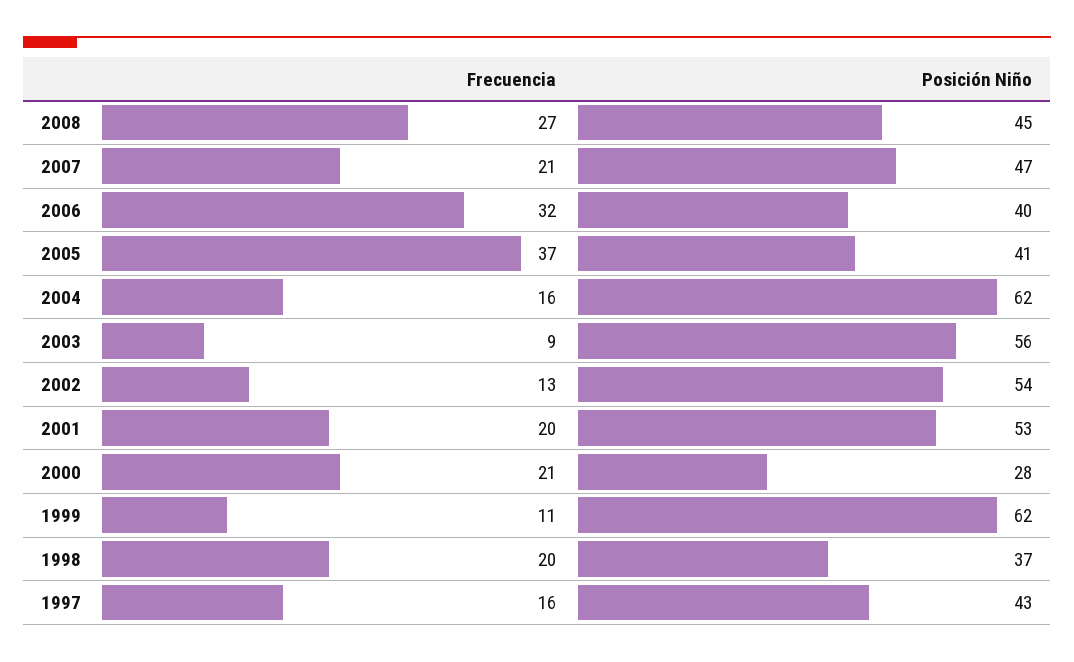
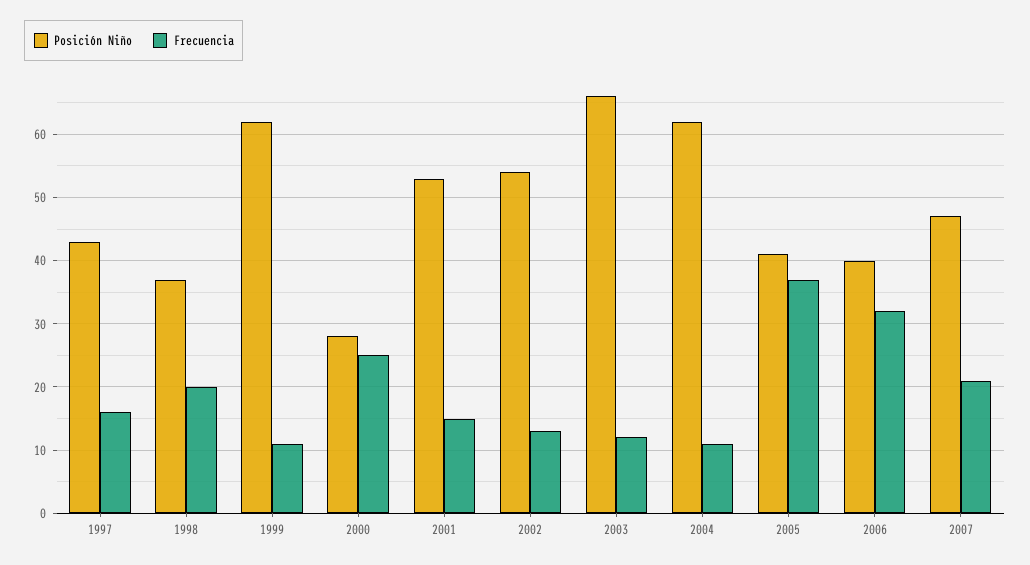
Frecuencia, 2008: 27 -> none
Posición Niño, 2008: 45 -> none
Frecuencia, 2004: 16 -> 11
Frecuencia, 2003: 9 -> 12
Posición Niño, 2003: 56 -> 66
Frecuencia, 2001: 20 -> 15
Frecuencia, 2000: 21 -> 25

